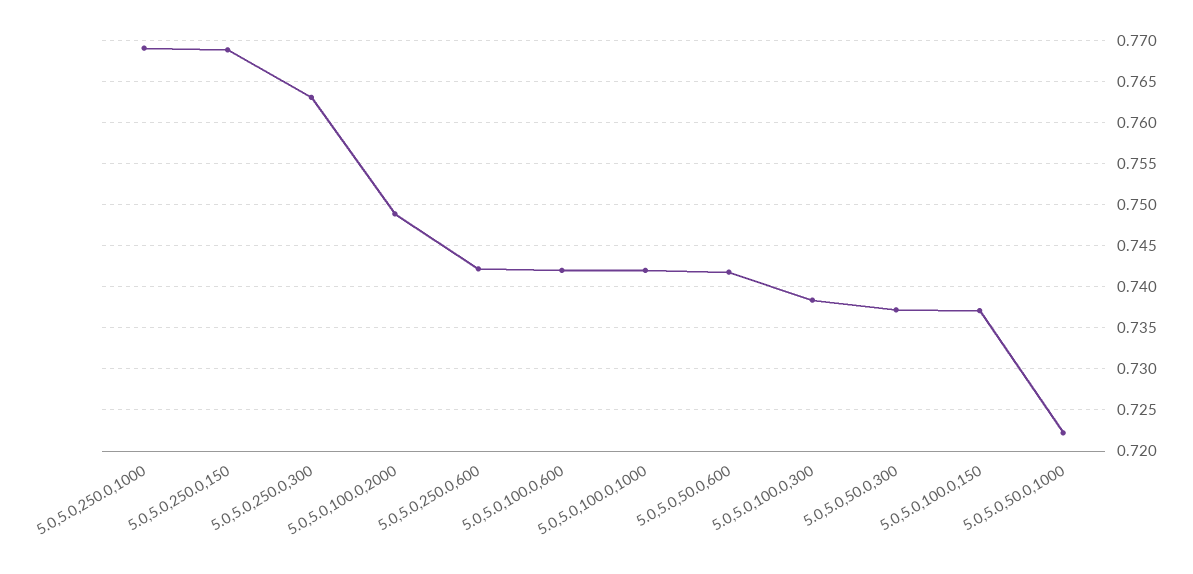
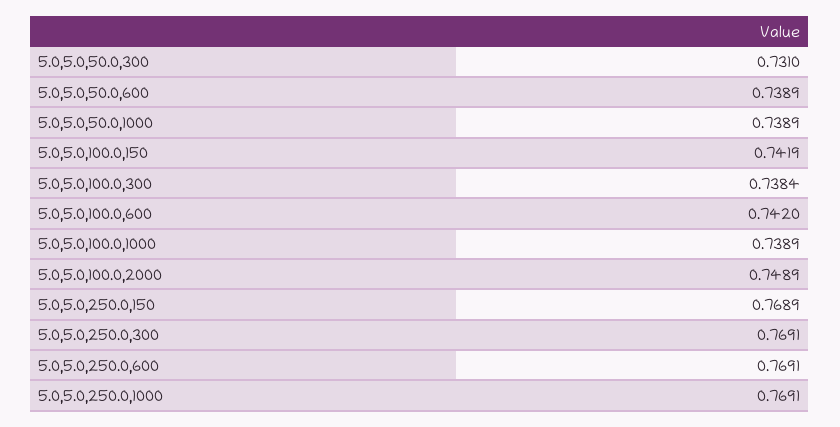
5.0,5.0,250.0,300: 0.763 -> 0.7691
5.0,5.0,250.0,600: 0.742 -> 0.7691
5.0,5.0,100.0,1000: 0.742 -> 0.7389
5.0,5.0,50.0,600: 0.742 -> 0.7389
5.0,5.0,50.0,300: 0.737 -> 0.731
5.0,5.0,100.0,150: 0.737 -> 0.7419
5.0,5.0,50.0,1000: 0.722 -> 0.7389

